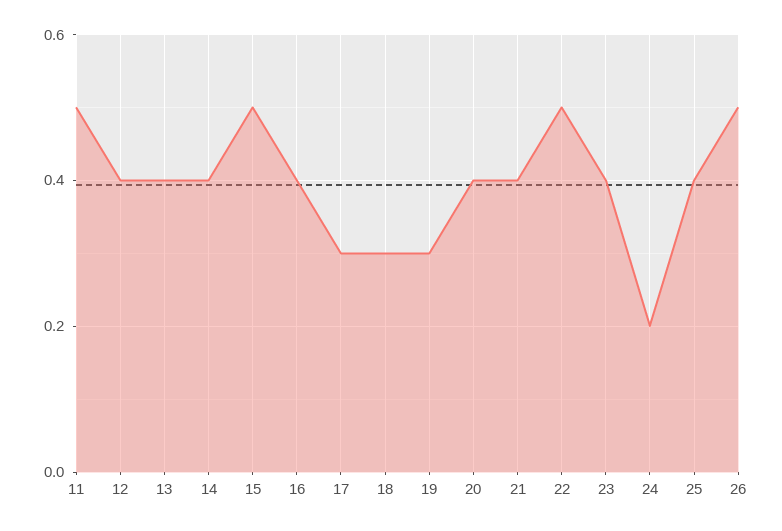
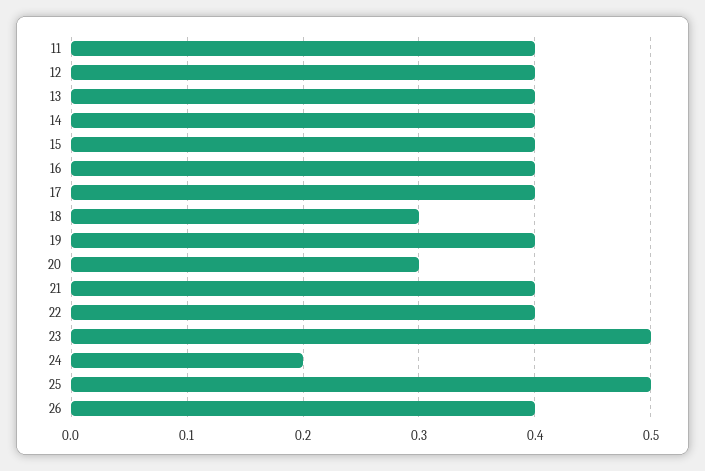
11: 0.5 -> 0.4
15: 0.5 -> 0.4
17: 0.3 -> 0.4
19: 0.3 -> 0.4
20: 0.4 -> 0.3
22: 0.5 -> 0.4
23: 0.4 -> 0.5
25: 0.4 -> 0.5
26: 0.5 -> 0.4

